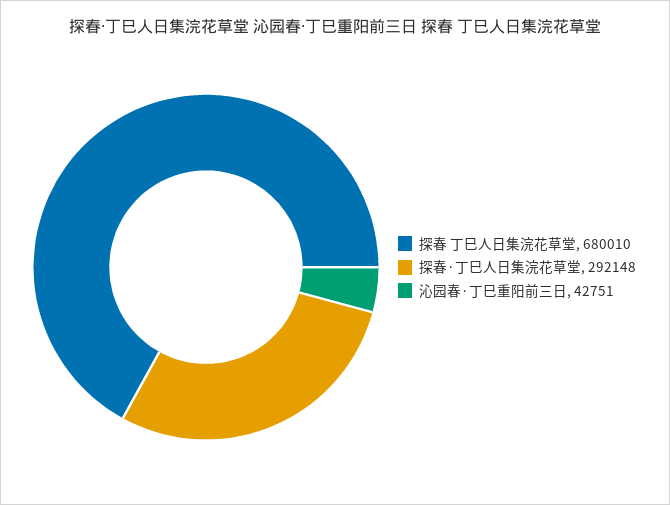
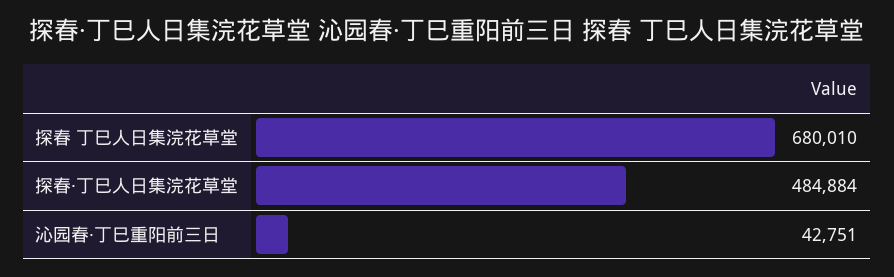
探春·丁巳人日集浣花草堂: 292148 -> 484884

